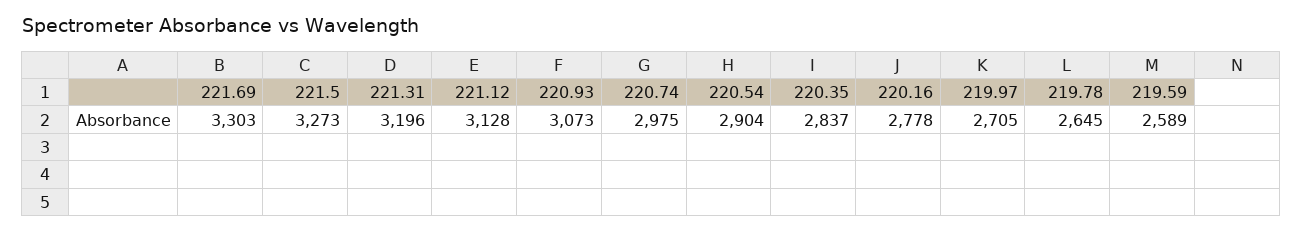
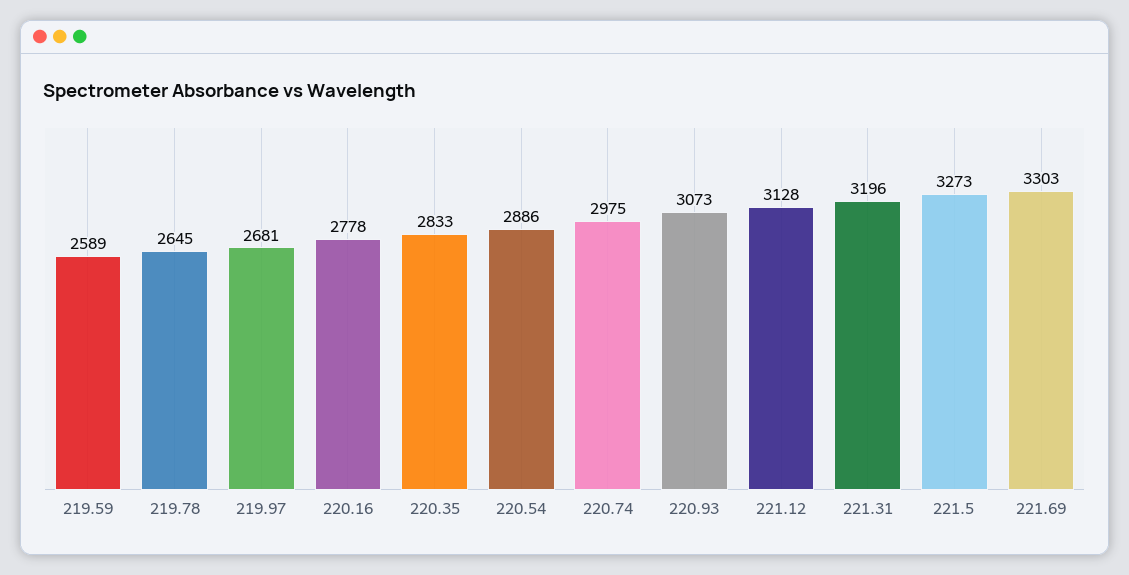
220.54: 2904 -> 2886
220.35: 2837 -> 2833
219.97: 2705 -> 2681

